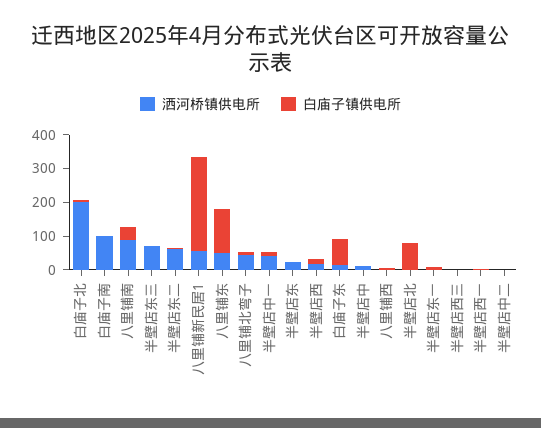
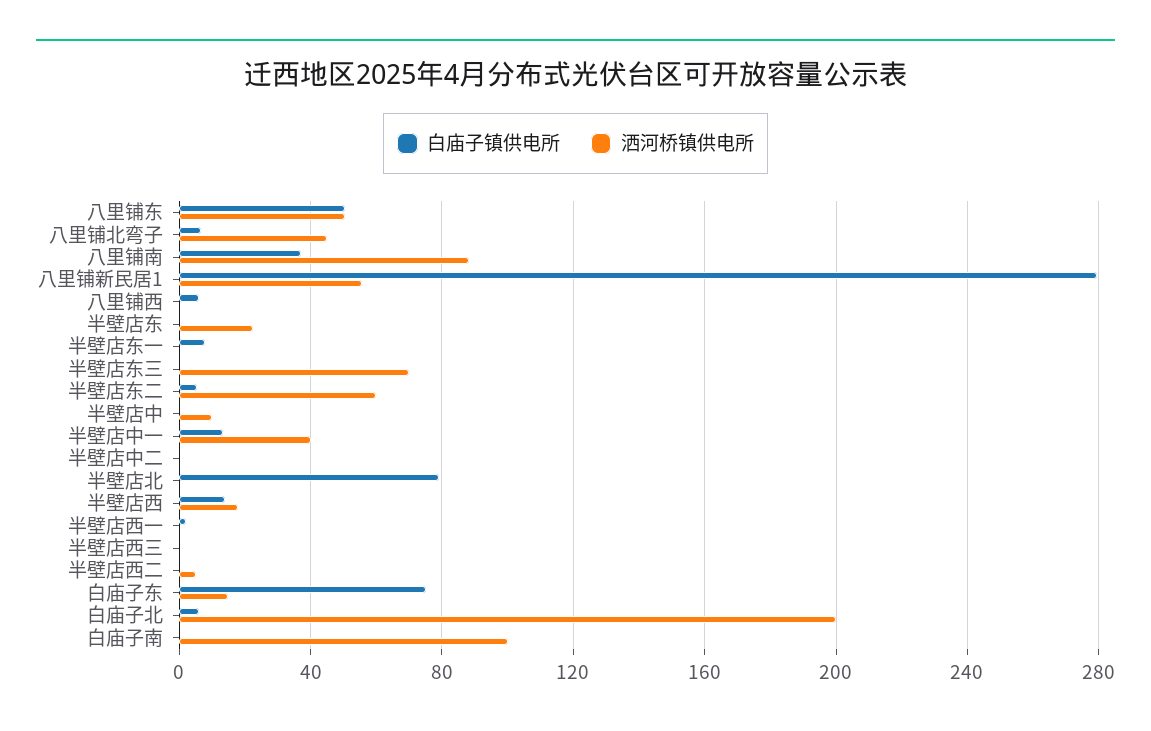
白庙子镇供电所, 八里铺东: 125 -> 50
白庙子镇供电所, 半壁店西二: none -> 0
洒河桥镇供电所, 半壁店西二: none -> 5

